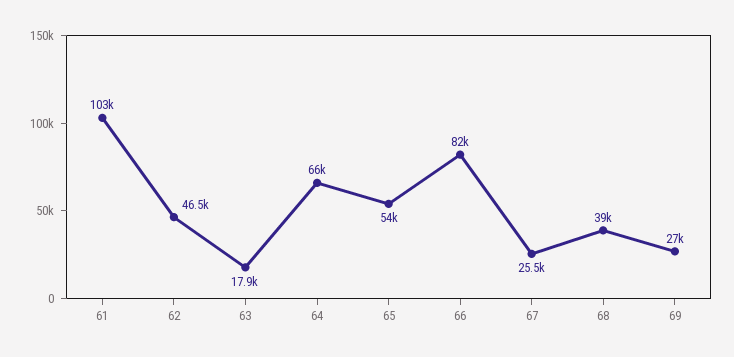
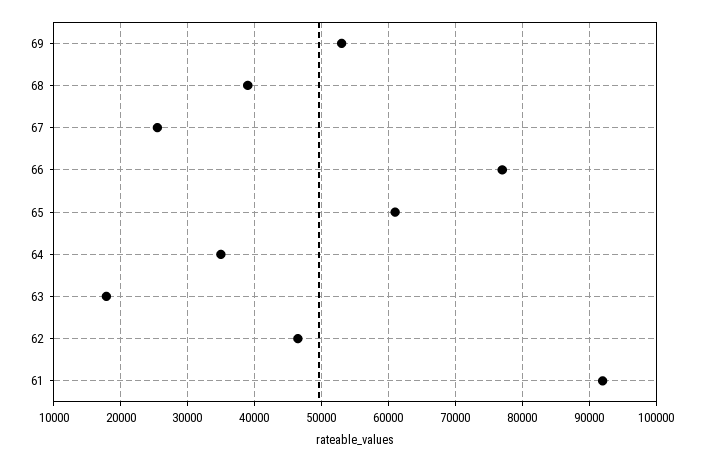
61: 103000 -> 92000
64: 66000 -> 35000
65: 54000 -> 61000
66: 82000 -> 77000
69: 27000 -> 53000

